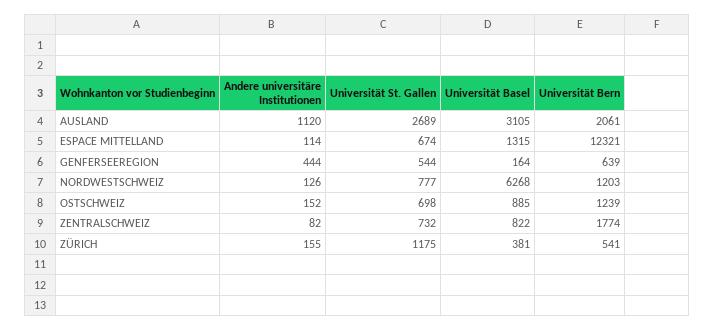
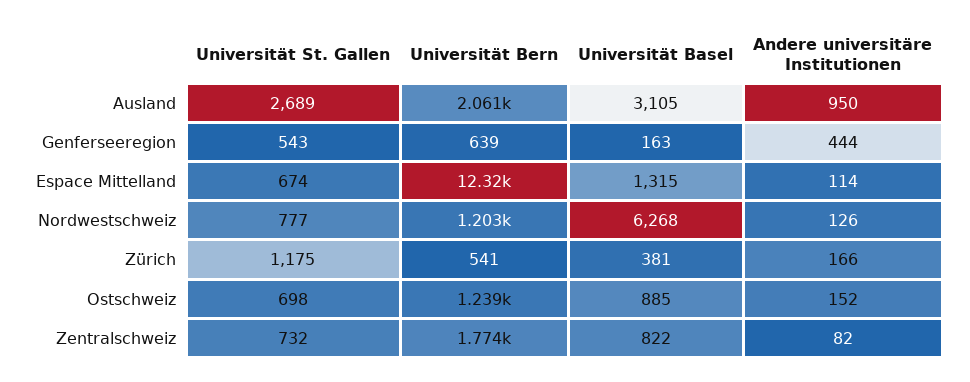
Andere universitäre Institutionen, AUSLAND: 1120 -> 950
Universität St. Gallen, GENFERSEEREGION: 544 -> 543
Universität Basel, GENFERSEEREGION: 164 -> 163
Andere universitäre Institutionen, ZÜRICH: 155 -> 166

